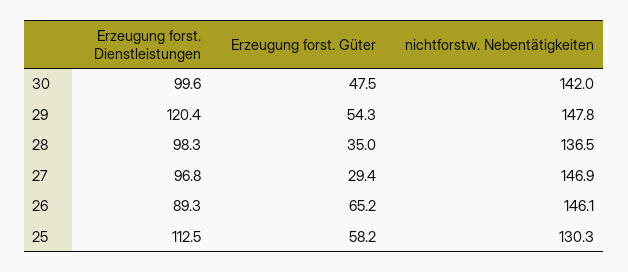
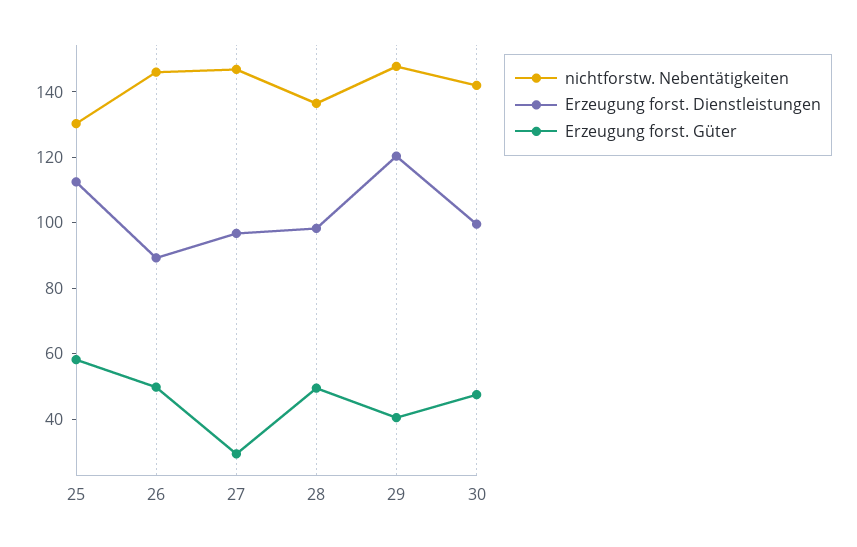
Erzeugung forst. Güter, 29: 54.3 -> 40
Erzeugung forst. Güter, 28: 35 -> 50
Erzeugung forst. Güter, 26: 65.2 -> 50

